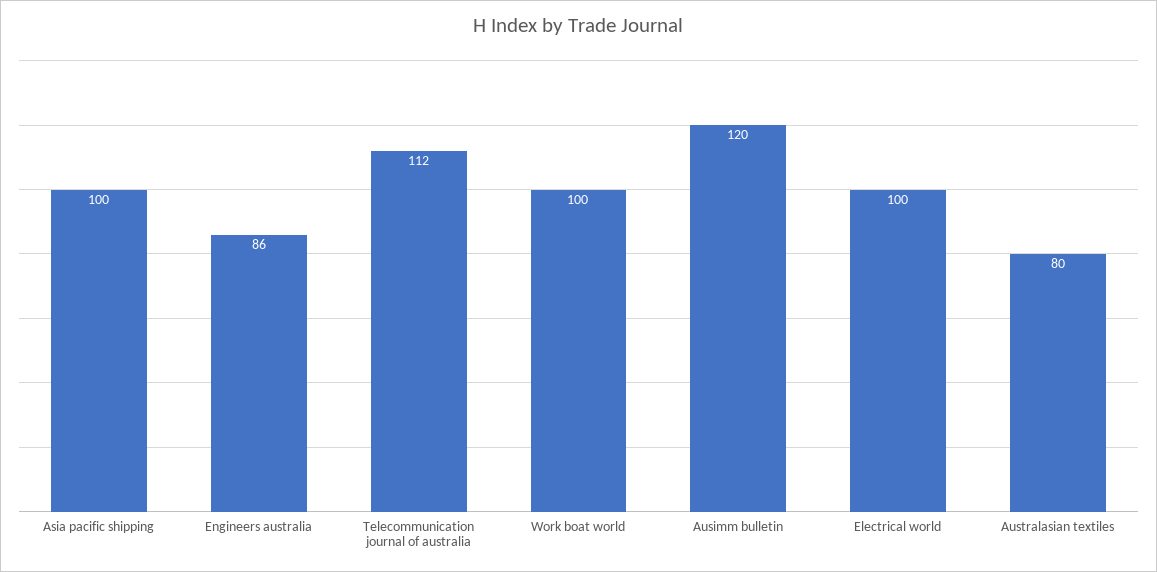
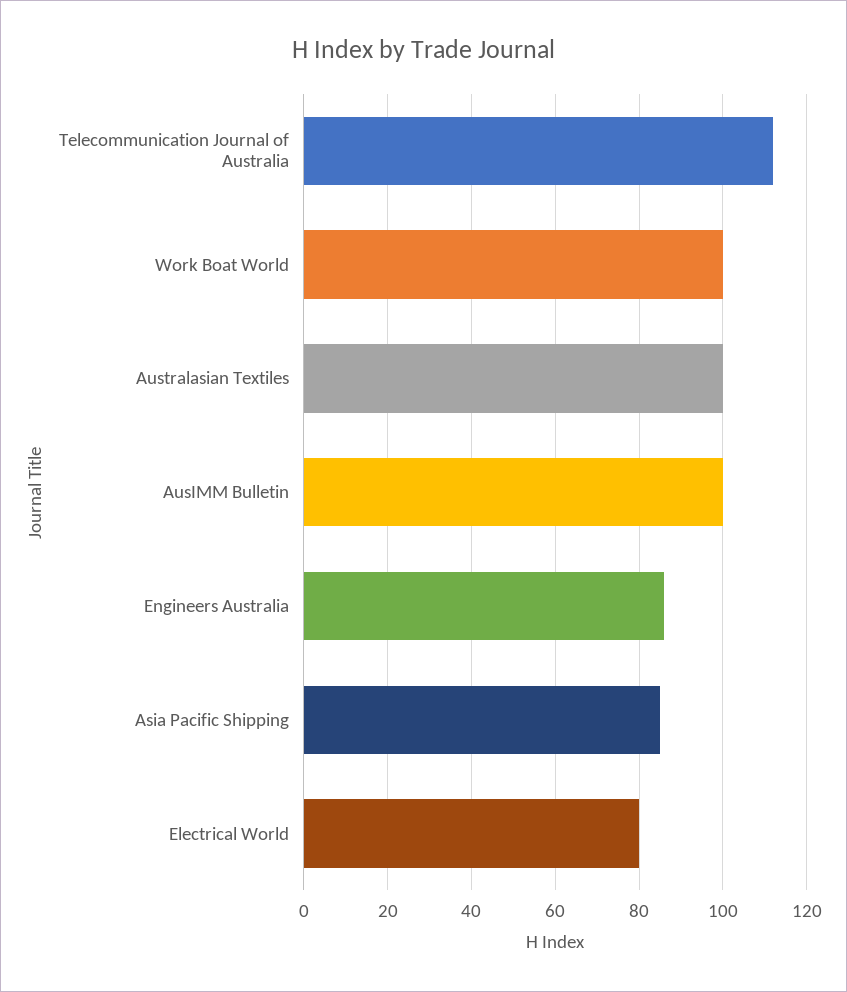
Asia pacific shipping: 100 -> 85
Ausimm bulletin: 120 -> 100
Electrical world: 100 -> 80
Australasian textiles: 80 -> 100

